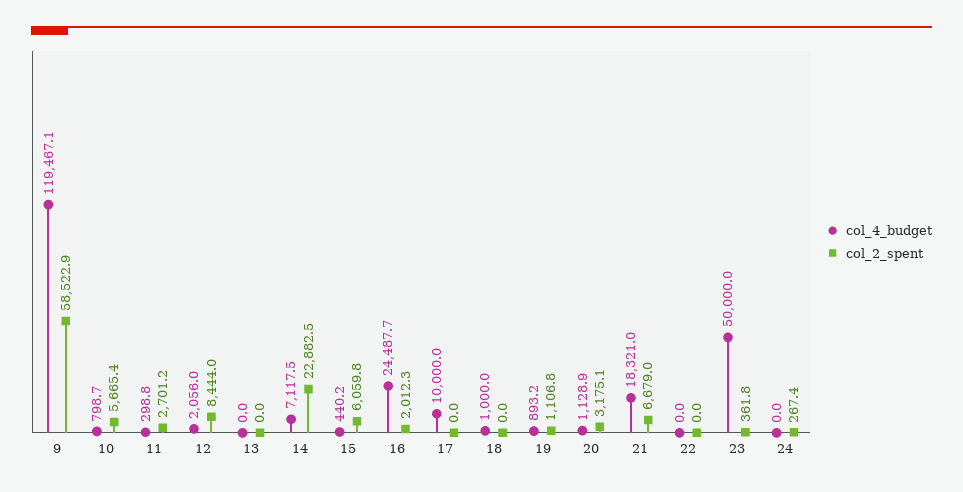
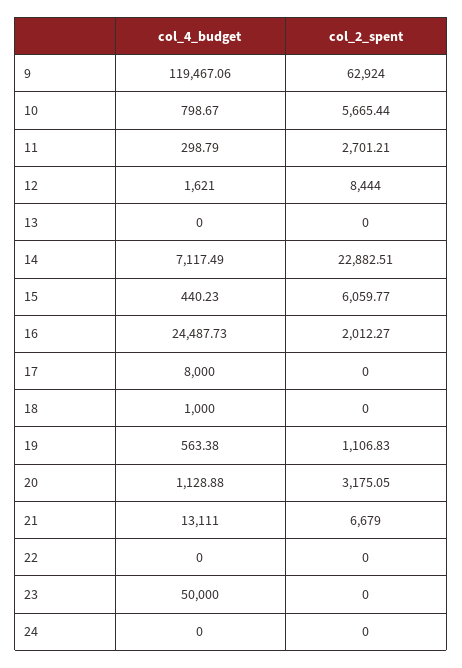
col_2_spent, 9: 58522.9 -> 62924
col_4_budget, 12: 2056 -> 1621
col_4_budget, 17: 10000 -> 8000
col_4_budget, 19: 893.2 -> 563.38
col_4_budget, 21: 18321 -> 13111
col_2_spent, 23: 361.8 -> 0
col_2_spent, 24: 267.4 -> 0

